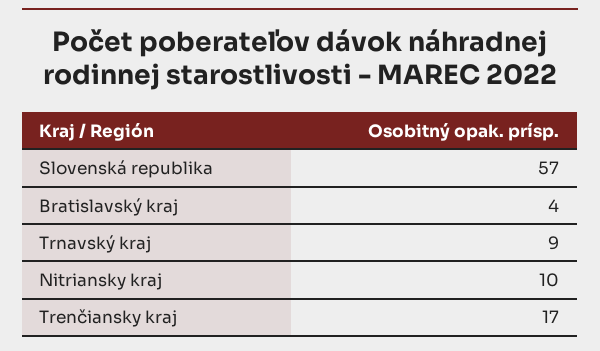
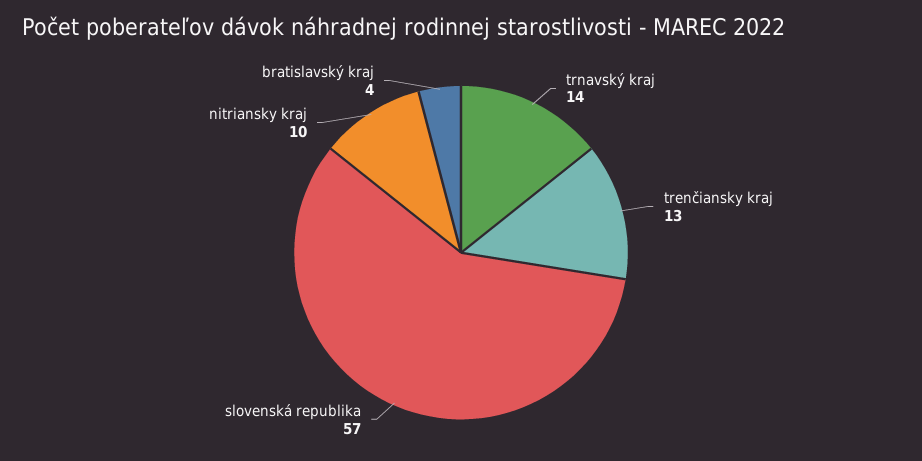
Trnavský kraj: 9 -> 14
Trenčiansky kraj: 17 -> 13

